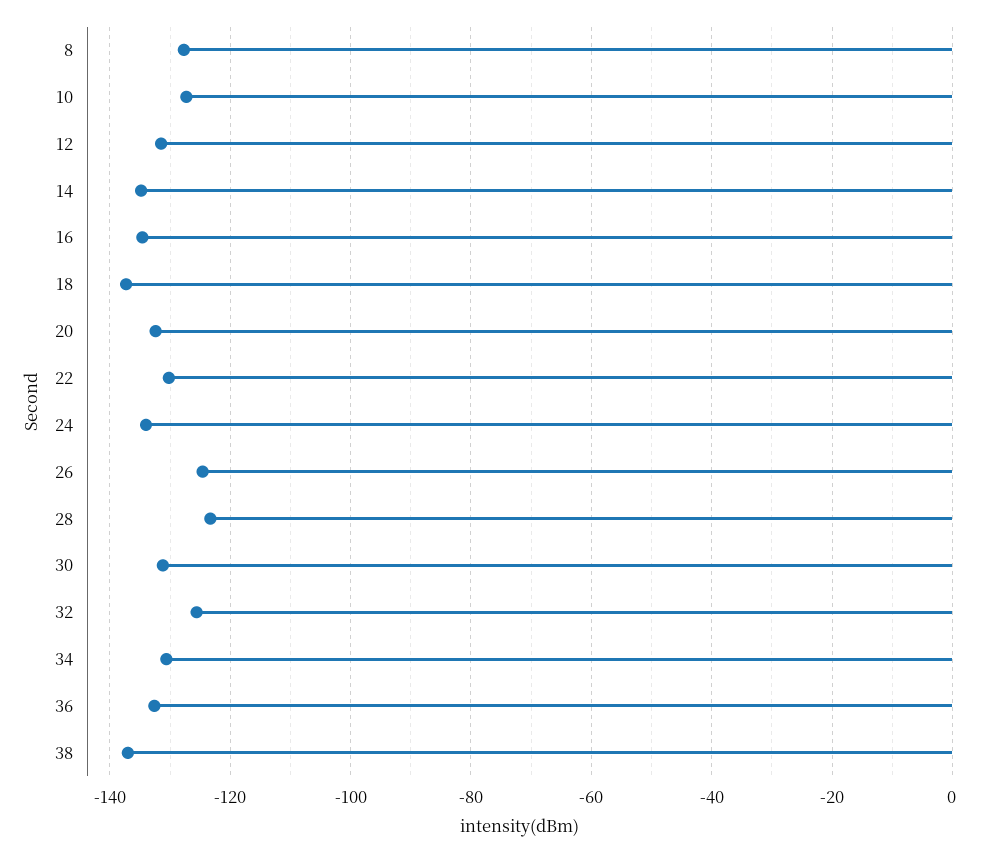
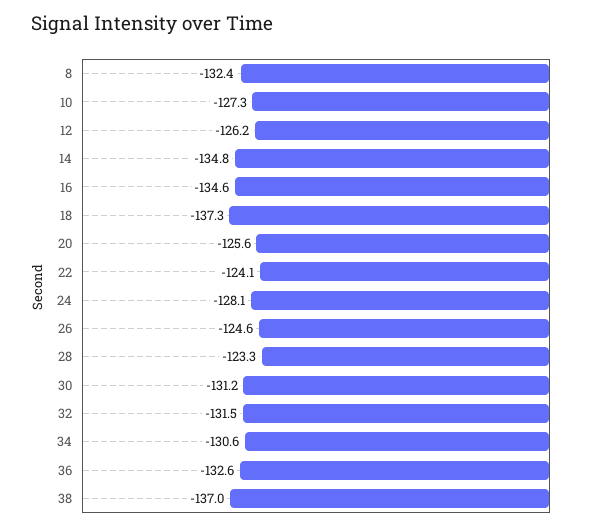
8: -128 -> -132.4
12: -132 -> -126.2
20: -132 -> -125.6
22: -130 -> -124.1
24: -134 -> -128.1
32: -126 -> -131.5

